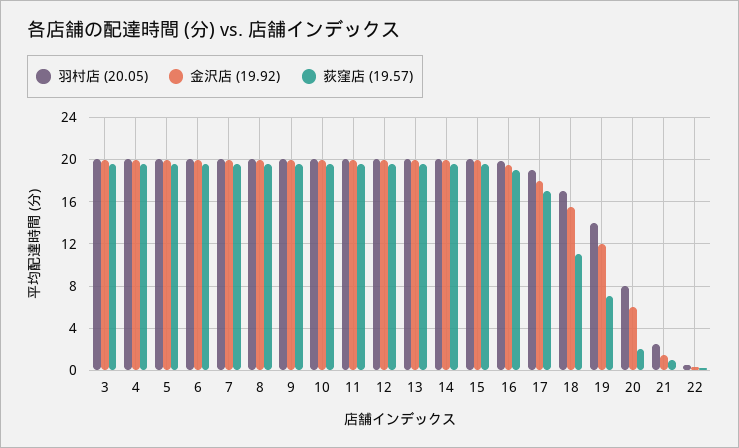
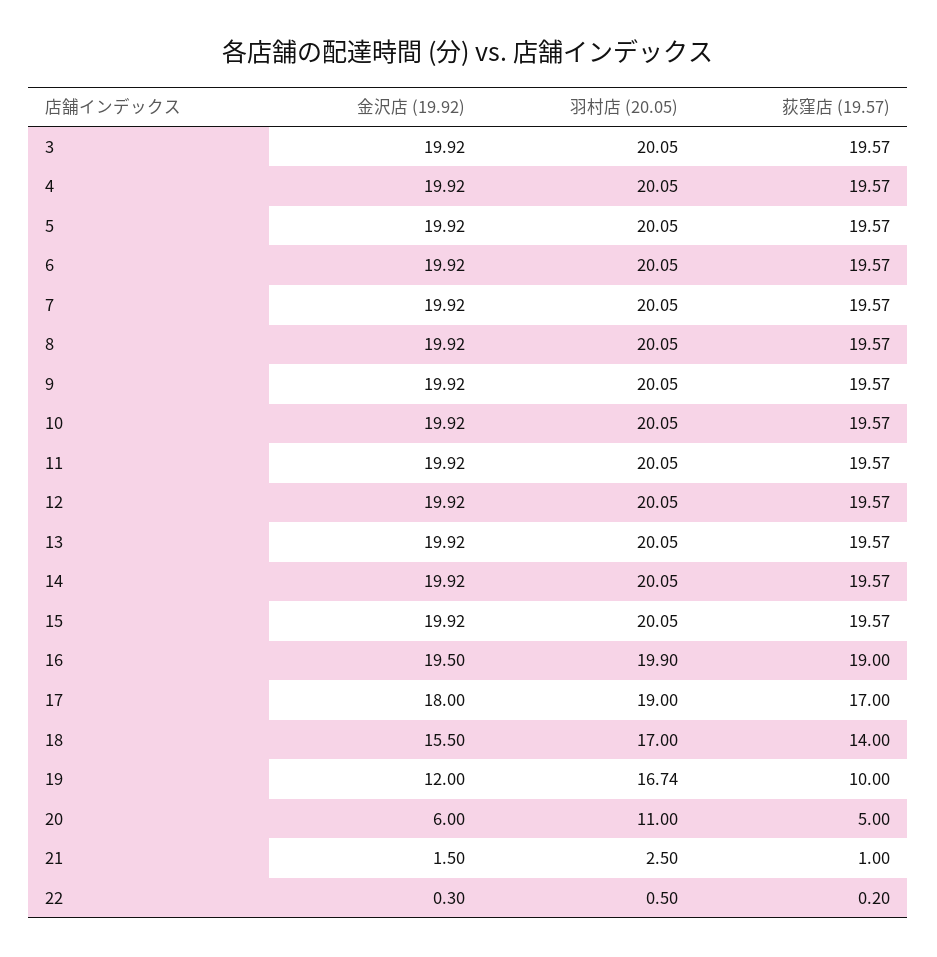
荻窪店 (19.57), 18: 11 -> 14
羽村店 (20.05), 19: 14 -> 16.74
荻窪店 (19.57), 19: 7 -> 10
羽村店 (20.05), 20: 8 -> 11
荻窪店 (19.57), 20: 2 -> 5

